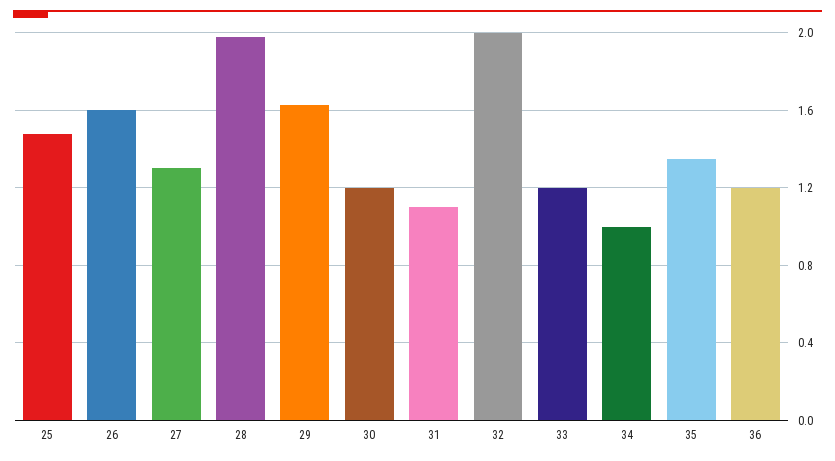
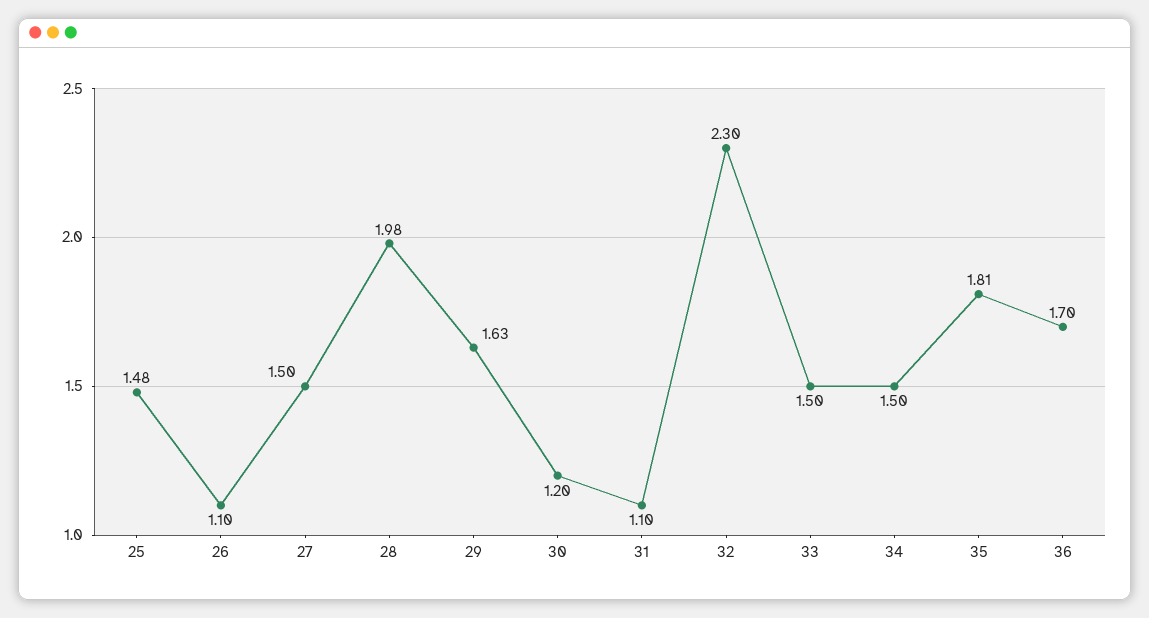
26: 1.6 -> 1.1
27: 1.3 -> 1.5
32: 2 -> 2.3
33: 1.2 -> 1.5
34: 1 -> 1.5
35: 1.35 -> 1.81
36: 1.2 -> 1.7

